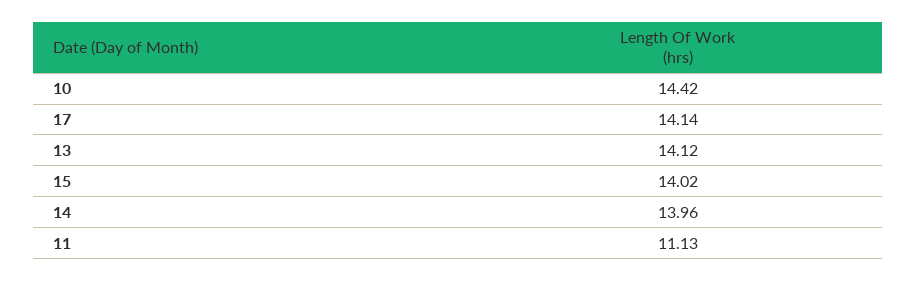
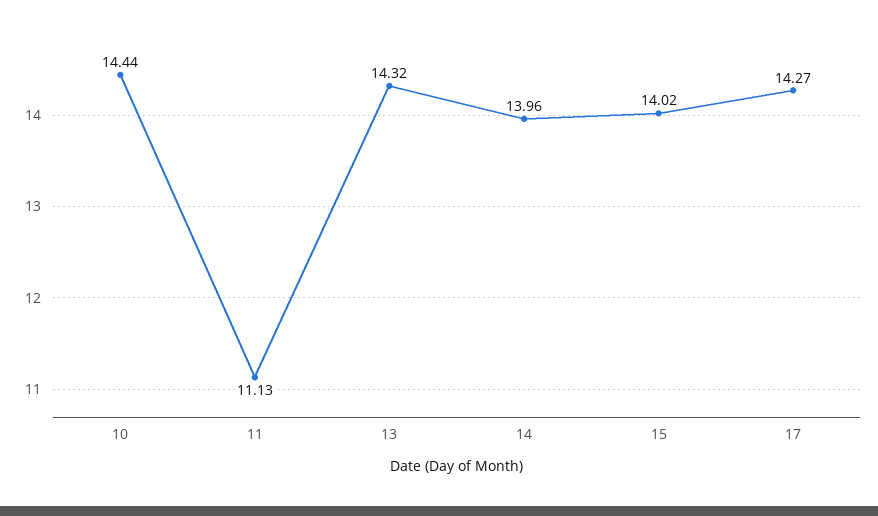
10: 14.42 -> 14.44
17: 14.14 -> 14.27
13: 14.12 -> 14.32

